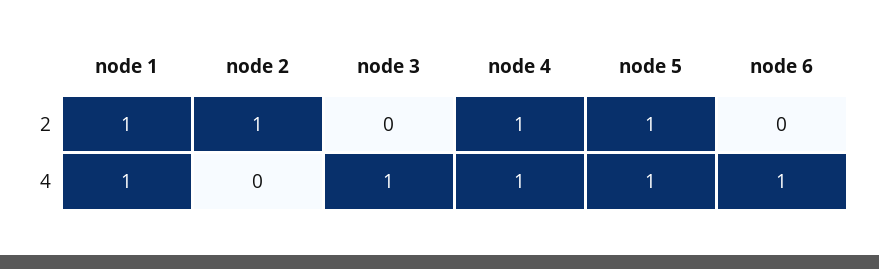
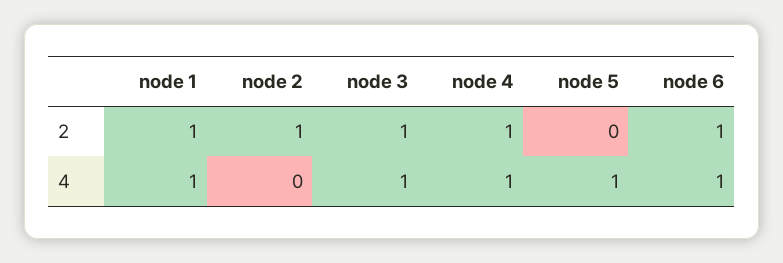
node 3, 2: 0 -> 1
node 5, 2: 1 -> 0
node 6, 2: 0 -> 1

